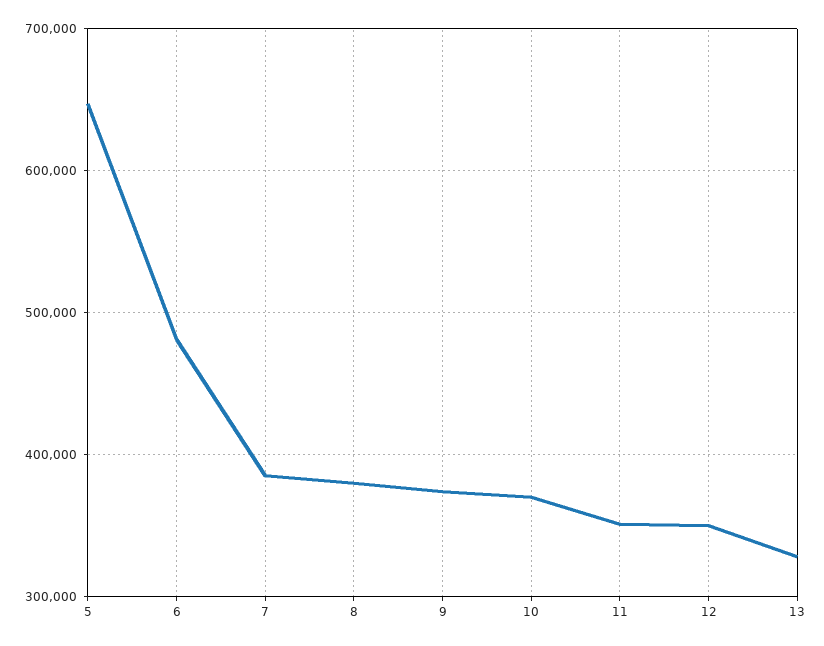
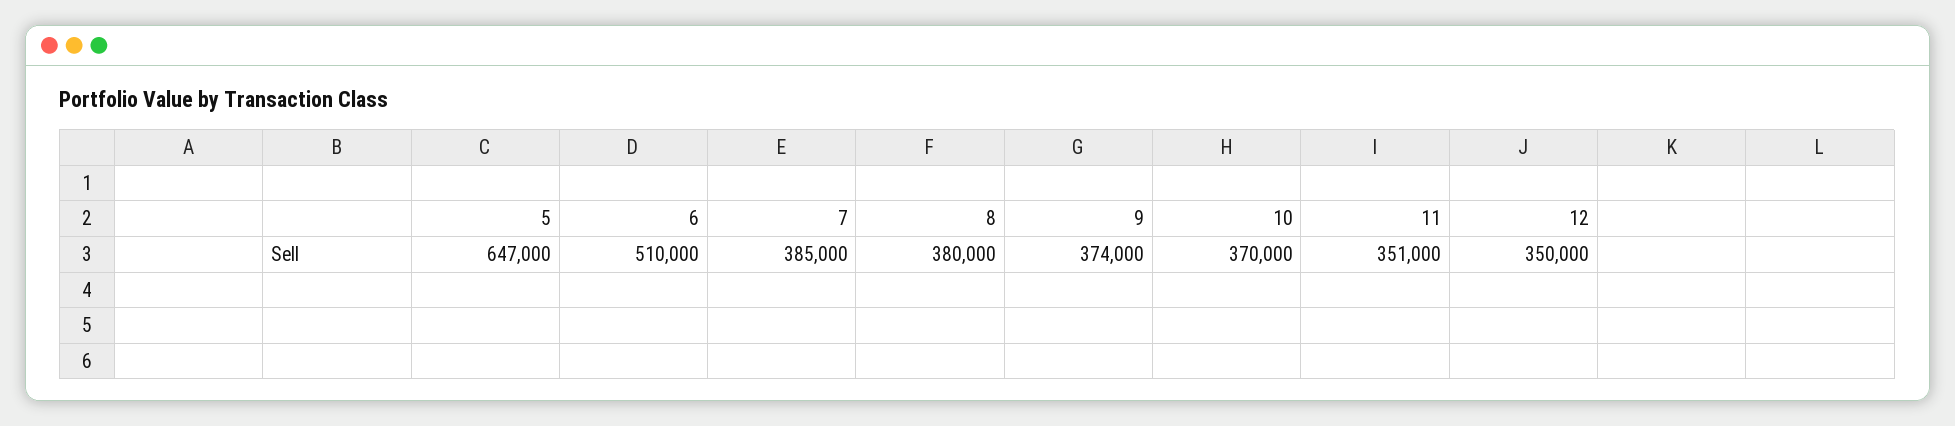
6: 480000 -> 510000
13: 330000 -> none

